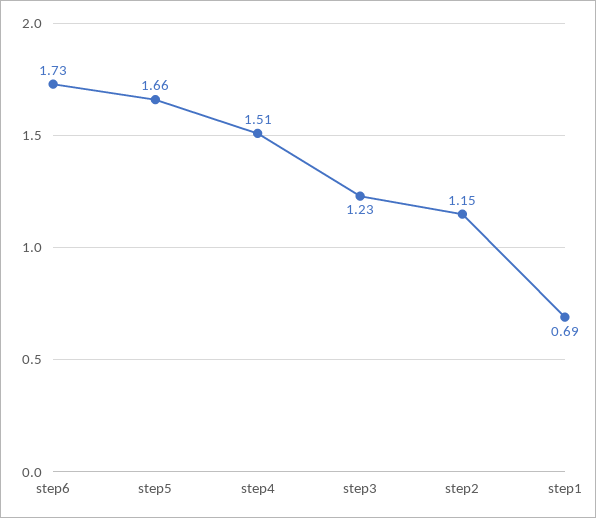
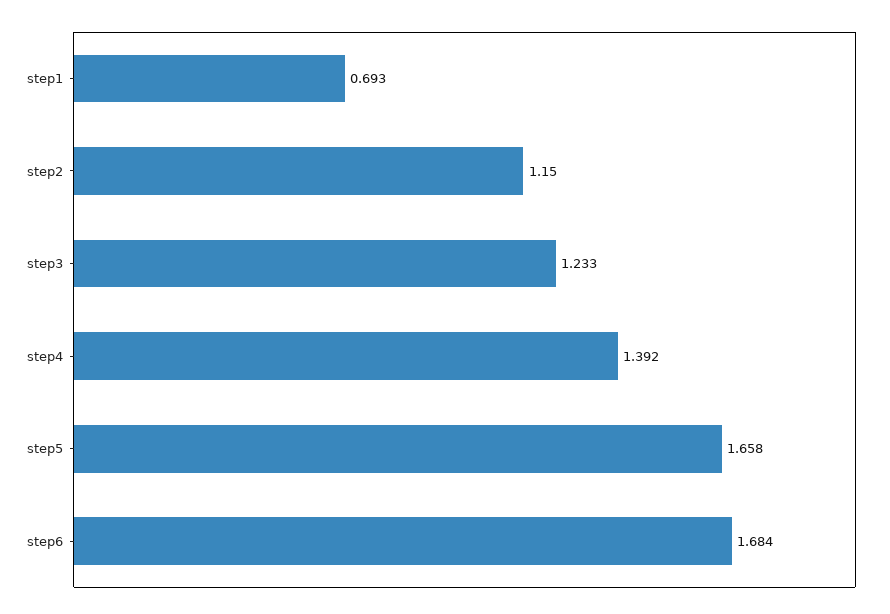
step6: 1.73 -> 1.684
step4: 1.51 -> 1.392

